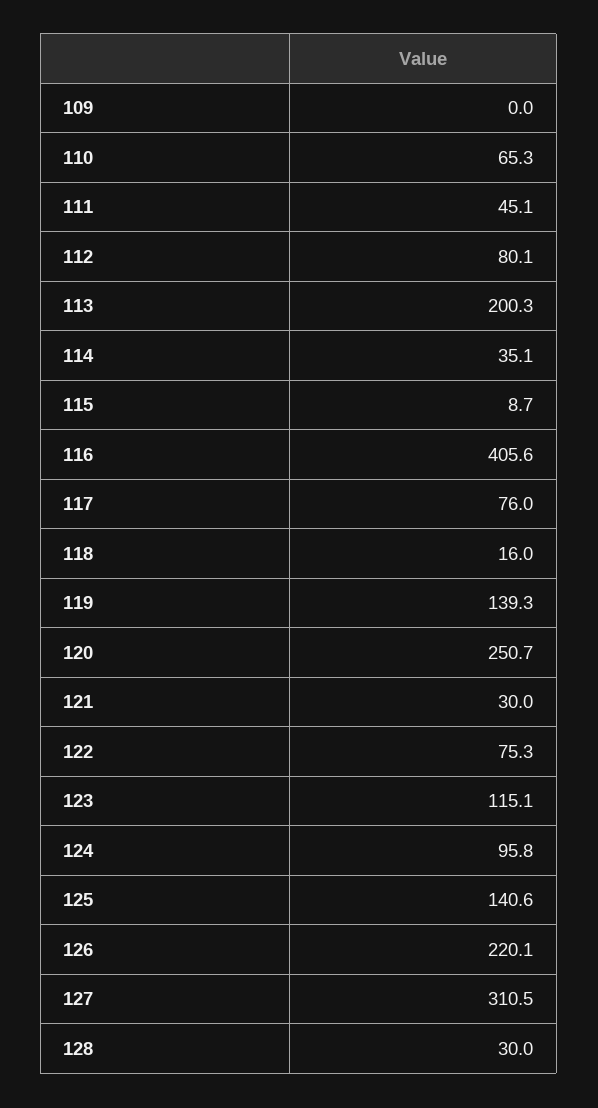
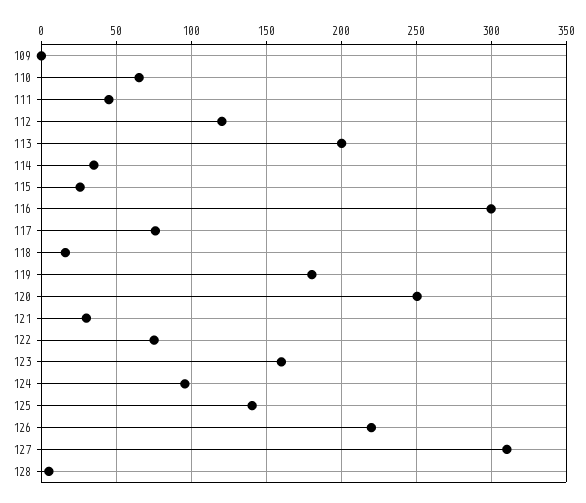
112: 80.1 -> 120
115: 8.7 -> 25
116: 405.6 -> 300
119: 139.3 -> 180
123: 115.1 -> 160
128: 30 -> 5

